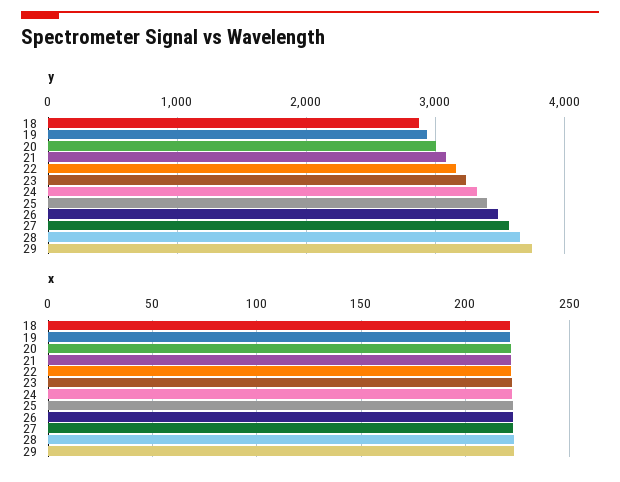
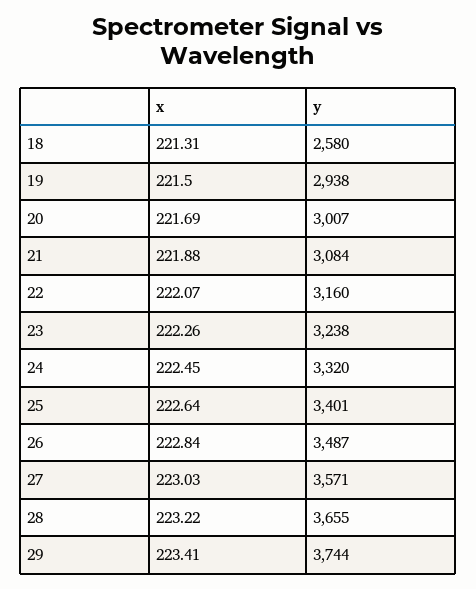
y, 18: 2900 -> 2580

